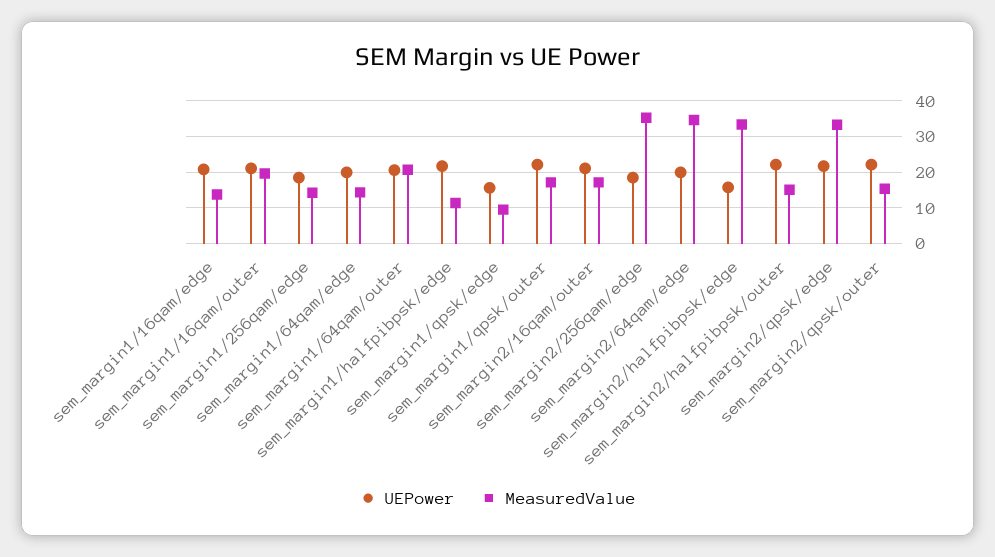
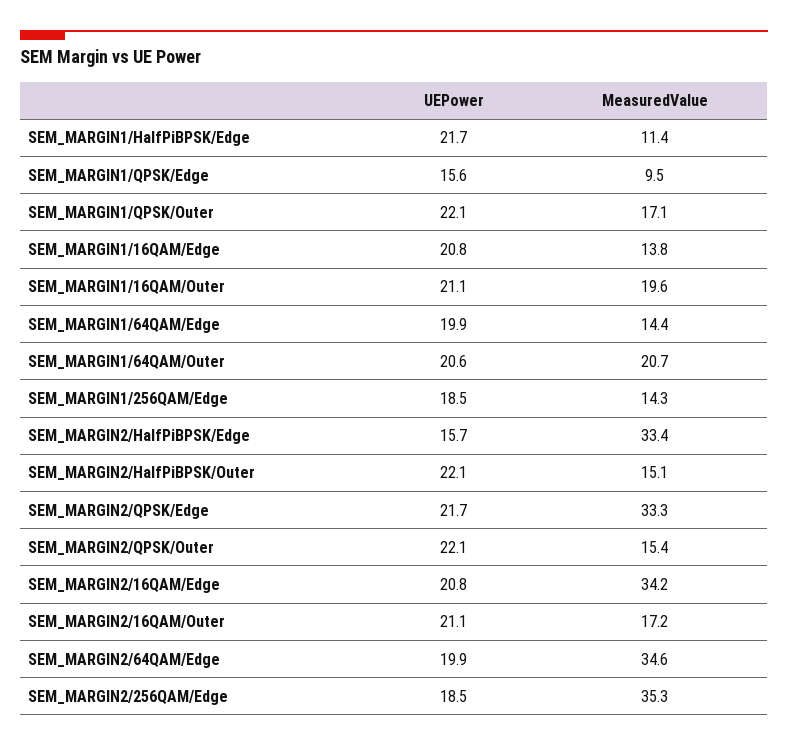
UEPower, SEM_MARGIN2/16QAM/Edge: none -> 20.8
MeasuredValue, SEM_MARGIN2/16QAM/Edge: none -> 34.2

